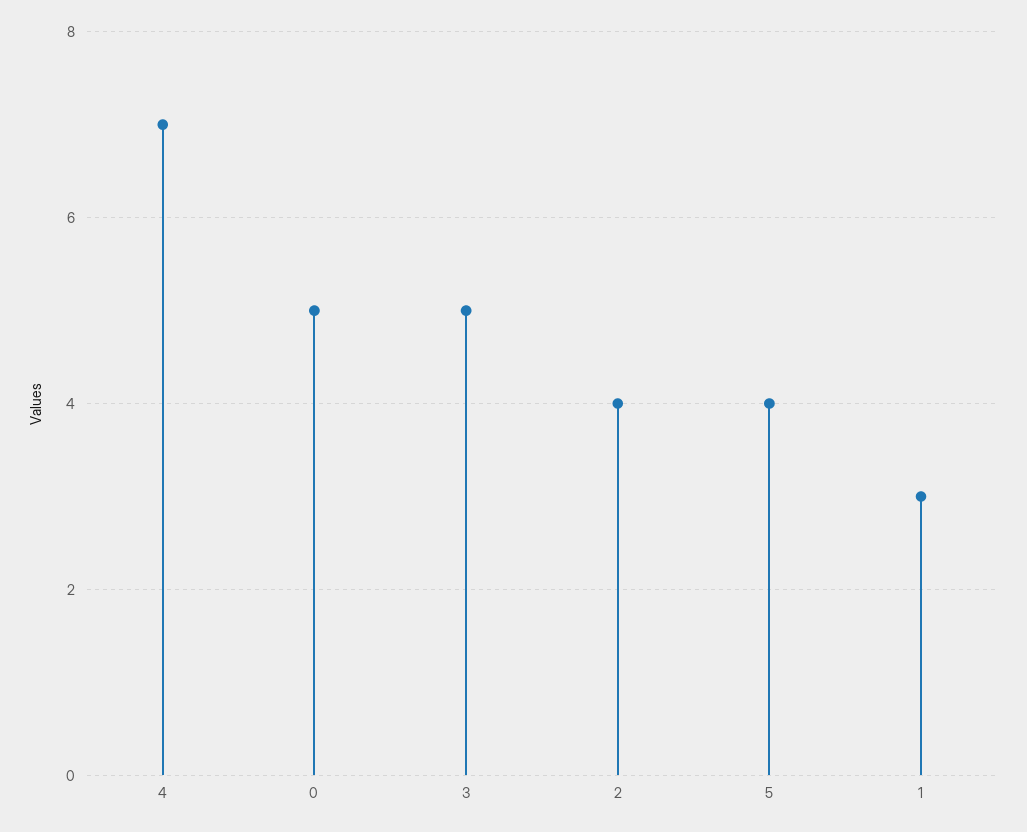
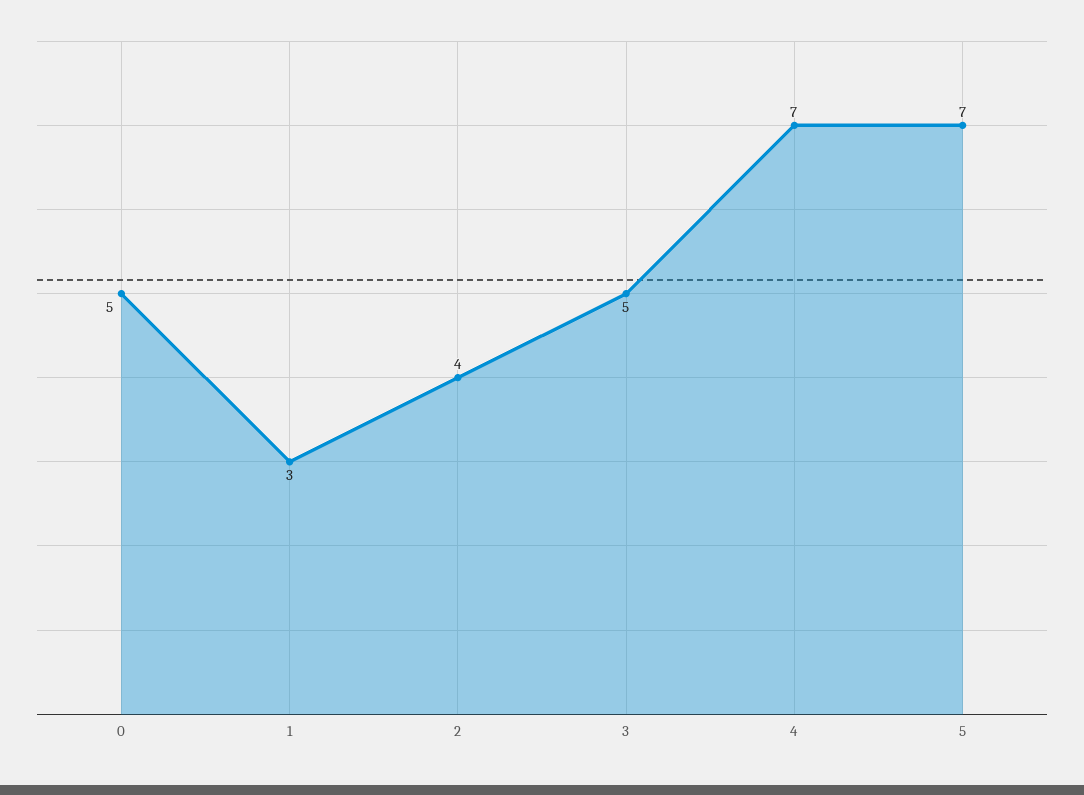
5: 4 -> 7

